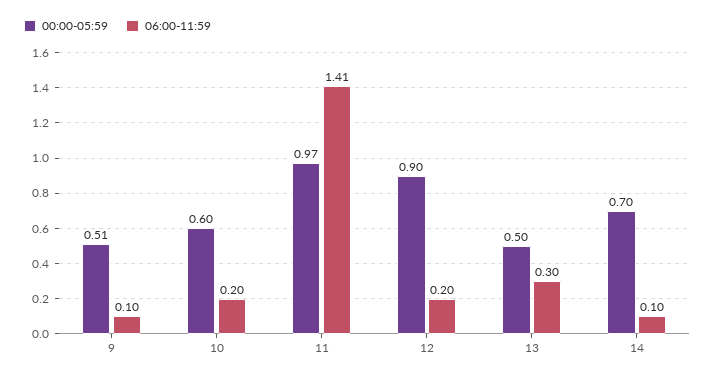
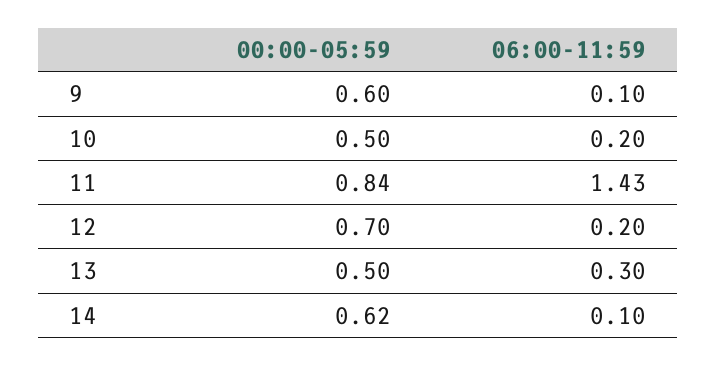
00:00-05:59, 9: 0.51 -> 0.6
00:00-05:59, 10: 0.6 -> 0.5
00:00-05:59, 11: 0.97 -> 0.84
06:00-11:59, 11: 1.41 -> 1.43
00:00-05:59, 12: 0.9 -> 0.7
00:00-05:59, 14: 0.7 -> 0.62

